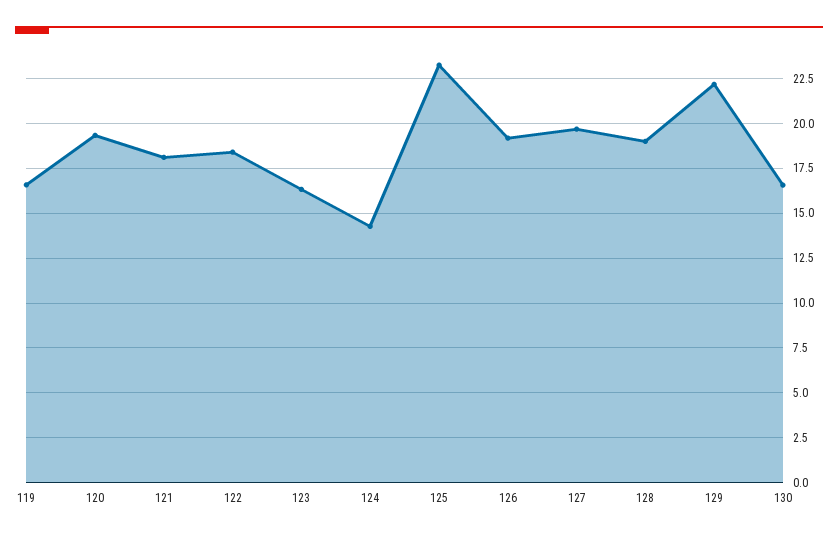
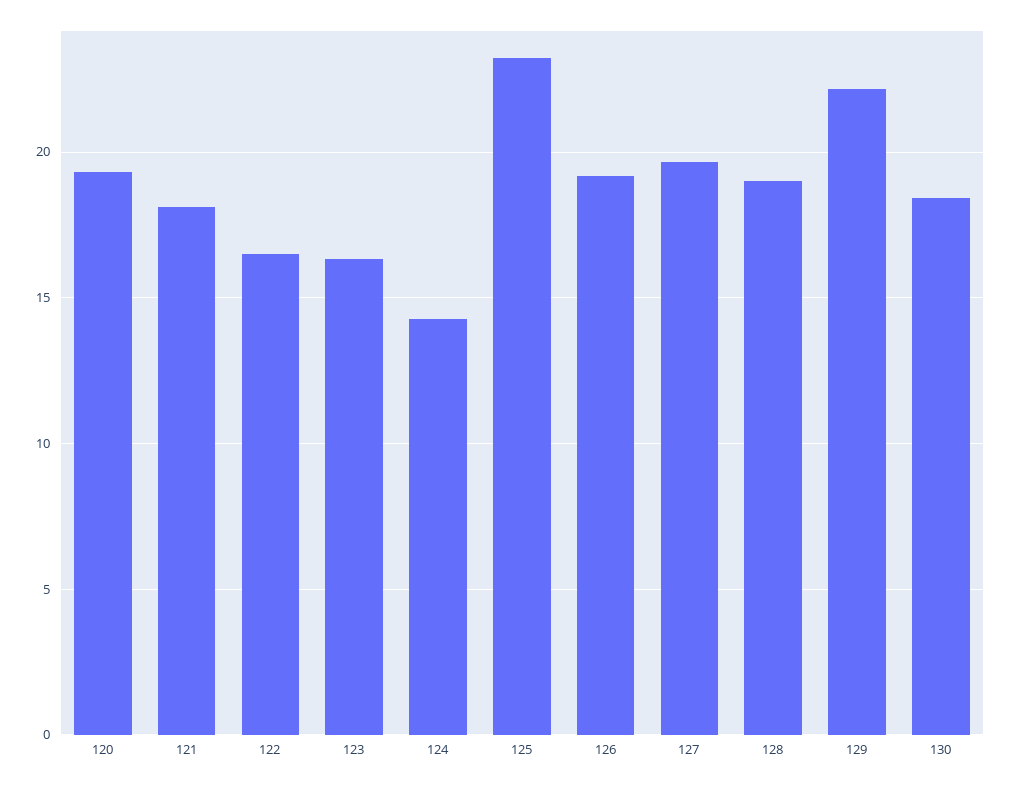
119: 16.5 -> none
122: 18.5 -> 16.5
130: 16.5 -> 18.5

